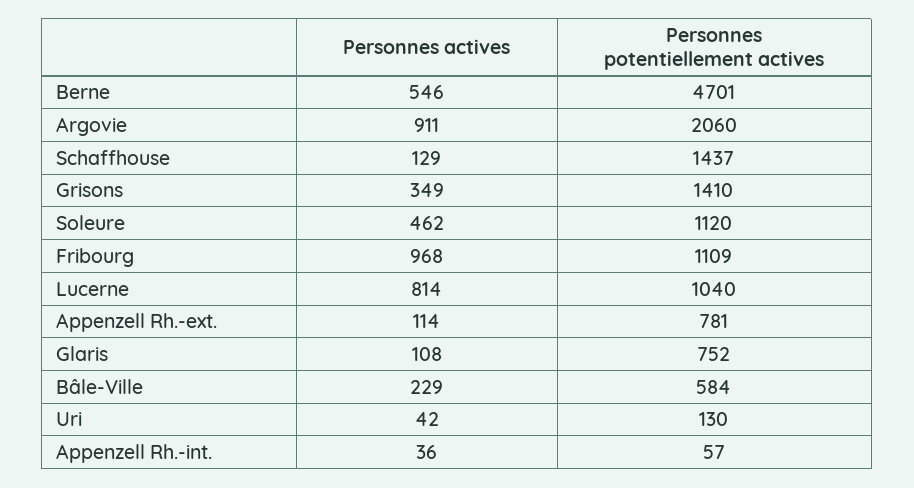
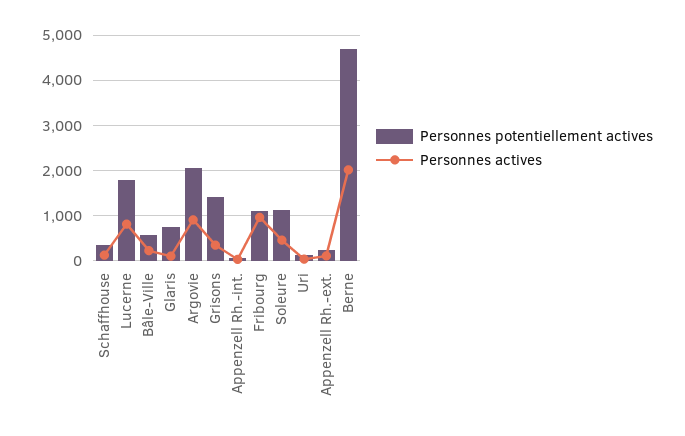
Personnes actives, Berne: 546 -> 2000
Personnes potentiellement actives, Schaffhouse: 1437 -> 400
Personnes potentiellement actives, Lucerne: 1040 -> 1800
Personnes potentiellement actives, Appenzell Rh.-ext.: 781 -> 200

